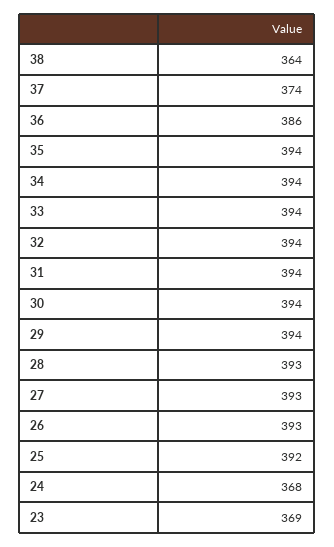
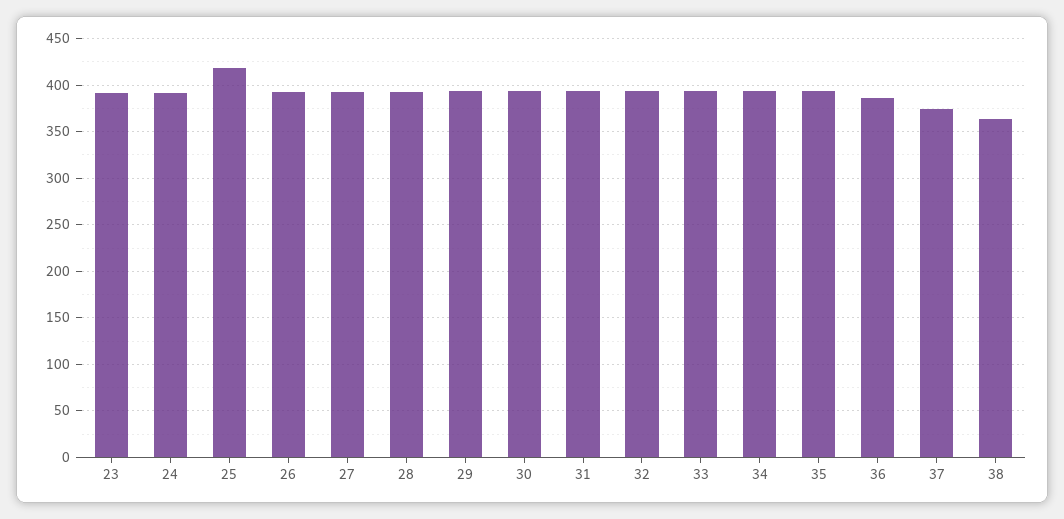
25: 392 -> 420
24: 368 -> 390
23: 369 -> 390

